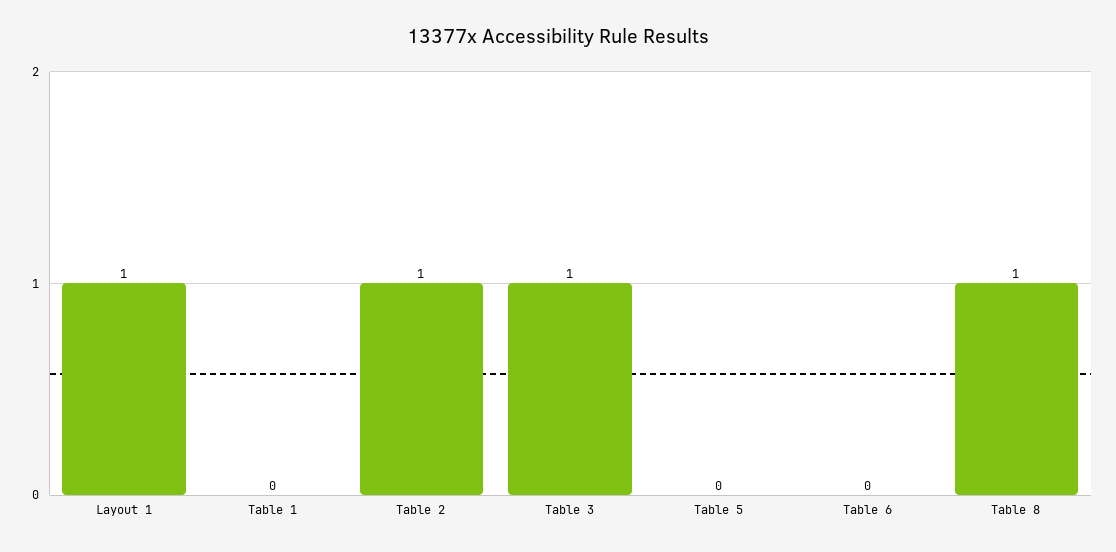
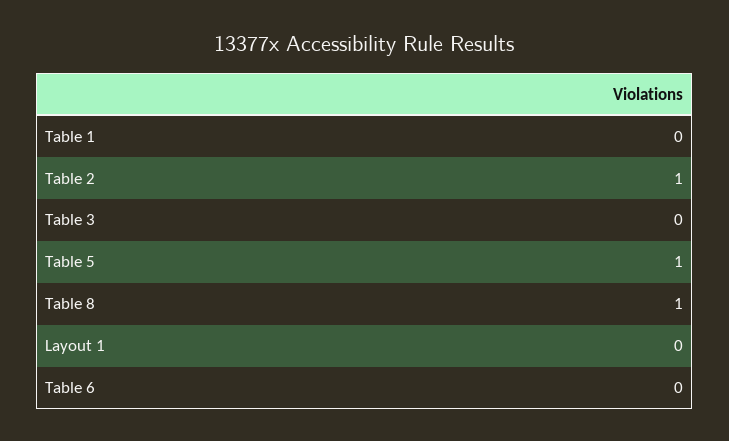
Layout 1: 1 -> 0
Table 3: 1 -> 0
Table 5: 0 -> 1

